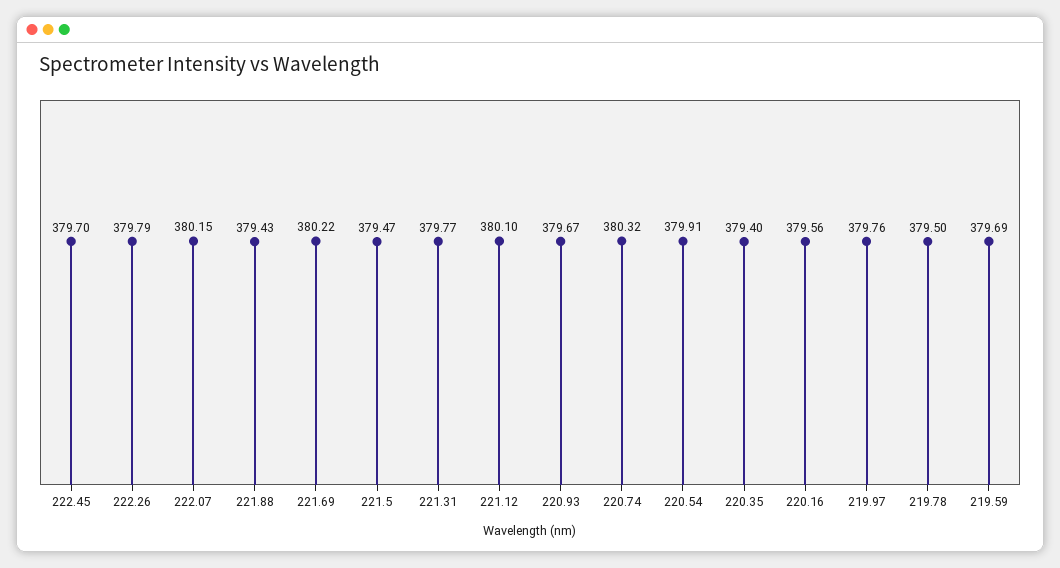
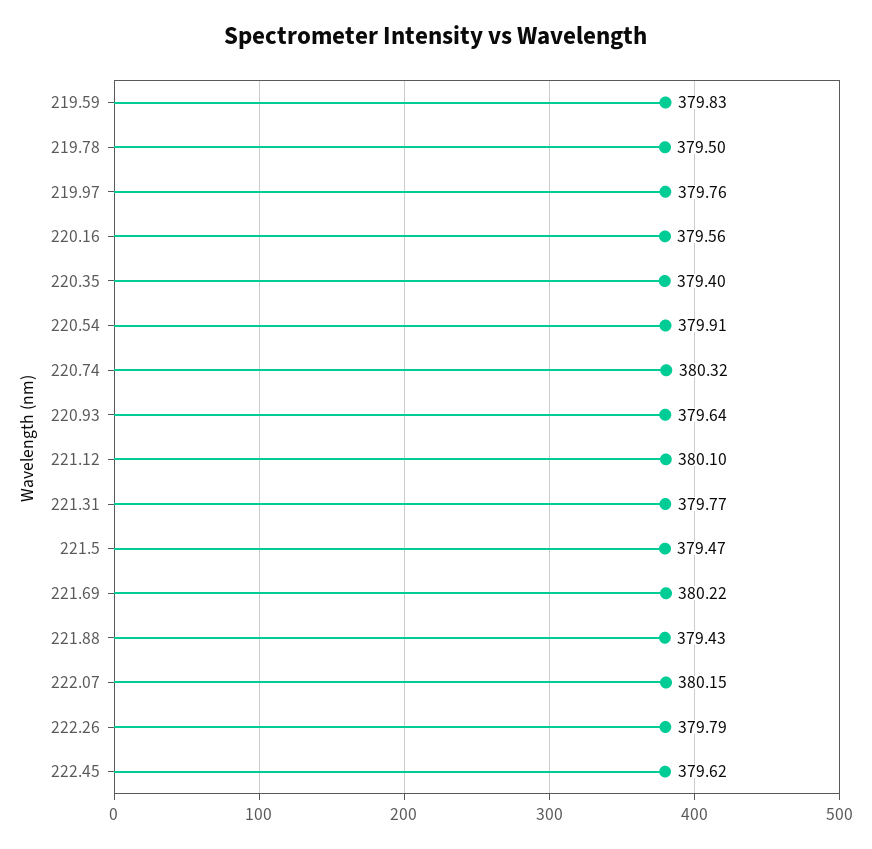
222.45: 379.7 -> 379.62
220.93: 379.67 -> 379.64
219.59: 379.69 -> 379.83

